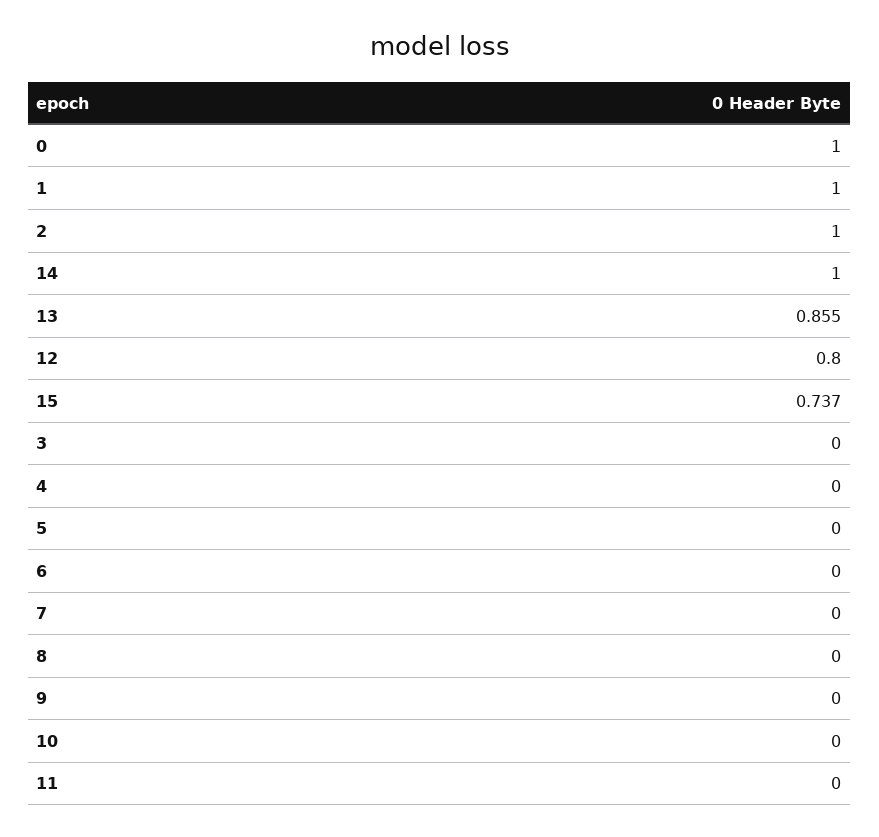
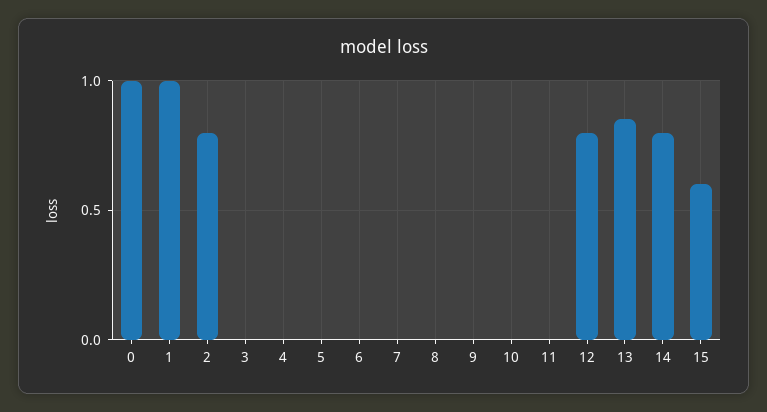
2: 1 -> 0.8
14: 1 -> 0.8
15: 0.737 -> 0.6

